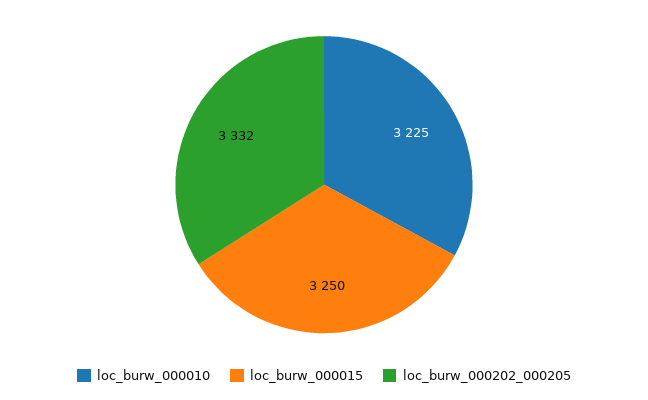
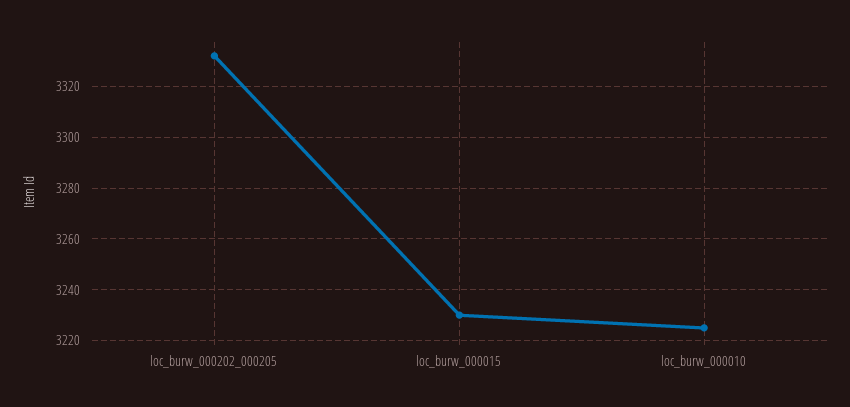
loc_burw_000015: 3250 -> 3230

